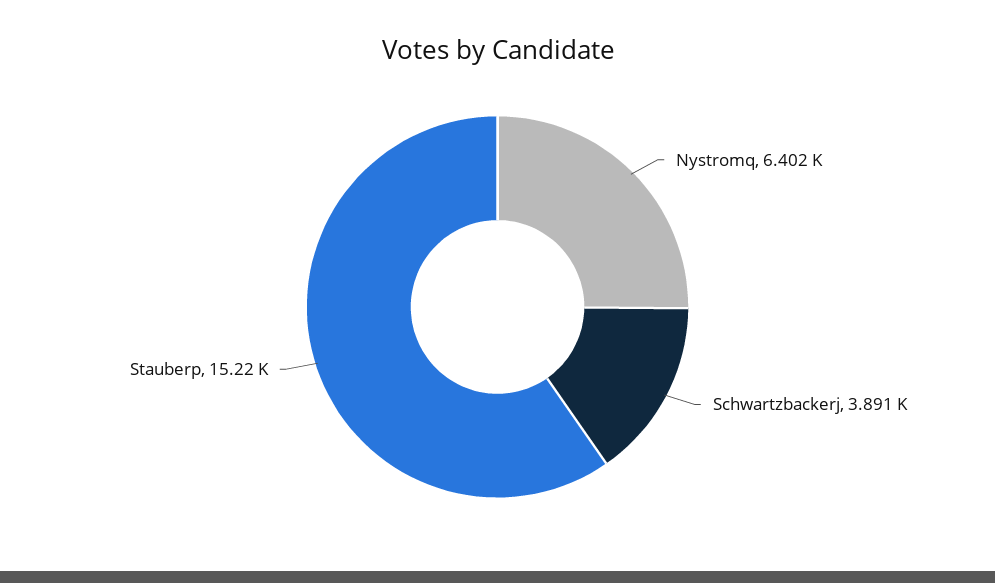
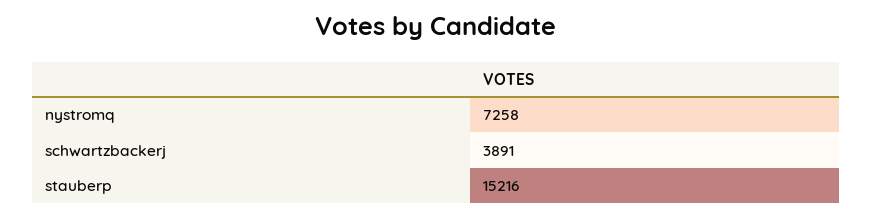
Nystromq: 6402 -> 7258

